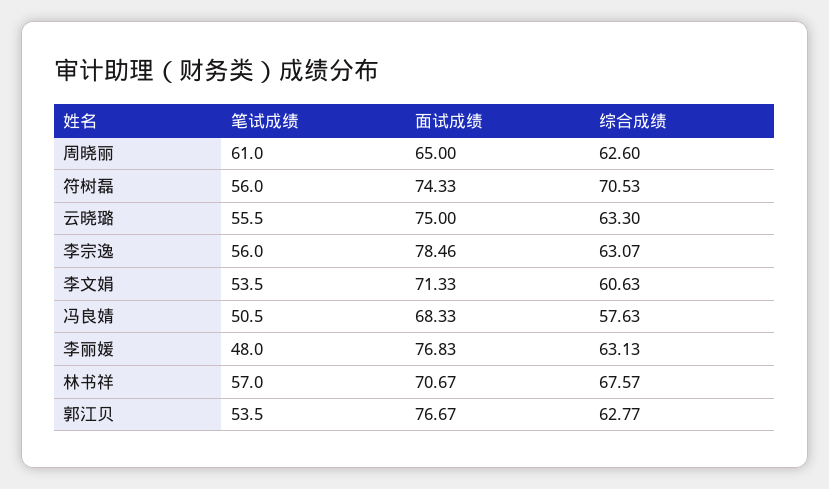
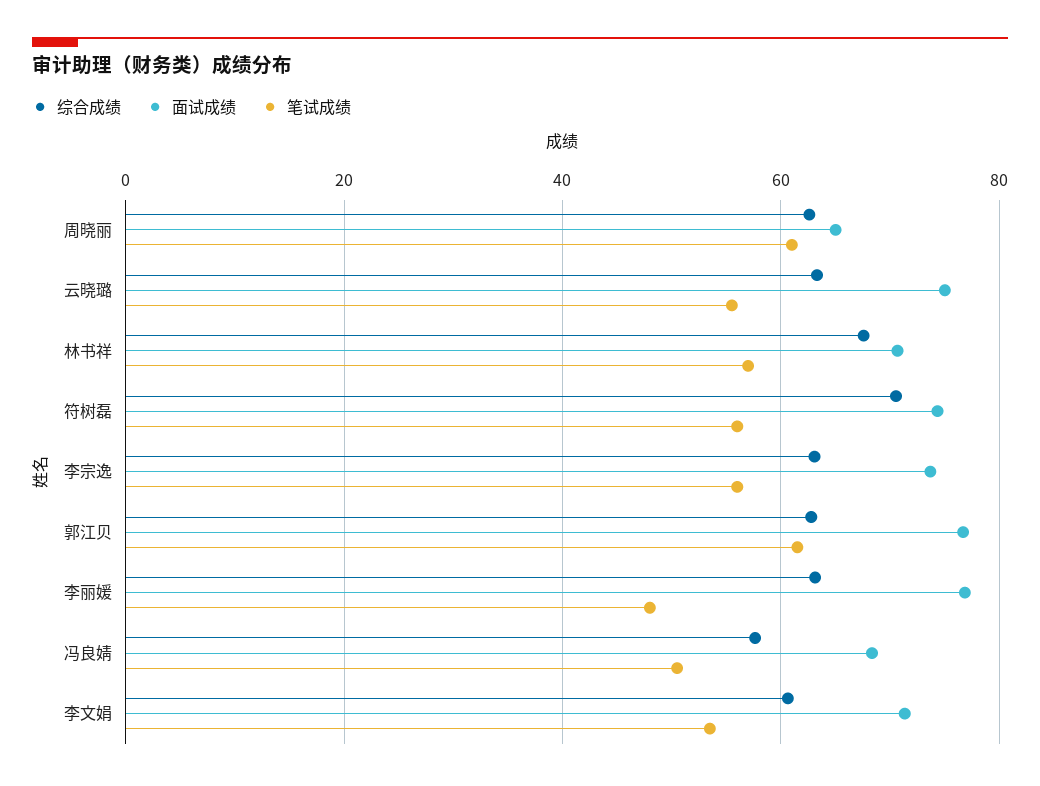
面试成绩, 李宗逸: 78.46 -> 74
笔试成绩, 郭江贝: 53.5 -> 62

